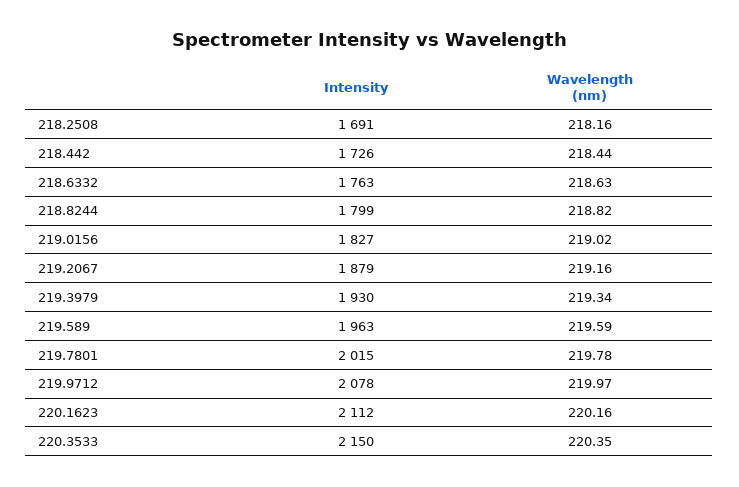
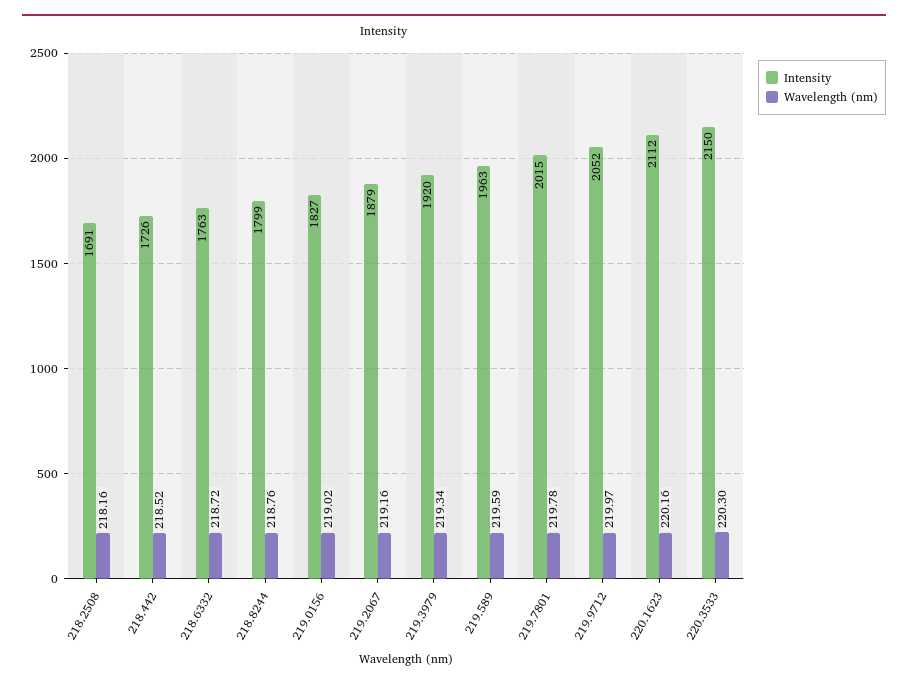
Wavelength (nm), 218.442: 218.44 -> 218.52
Wavelength (nm), 218.6332: 218.63 -> 218.72
Wavelength (nm), 218.8244: 218.82 -> 218.76
Intensity, 219.3979: 1930 -> 1920
Intensity, 219.9712: 2078 -> 2052
Wavelength (nm), 220.3533: 220.35 -> 220.3

